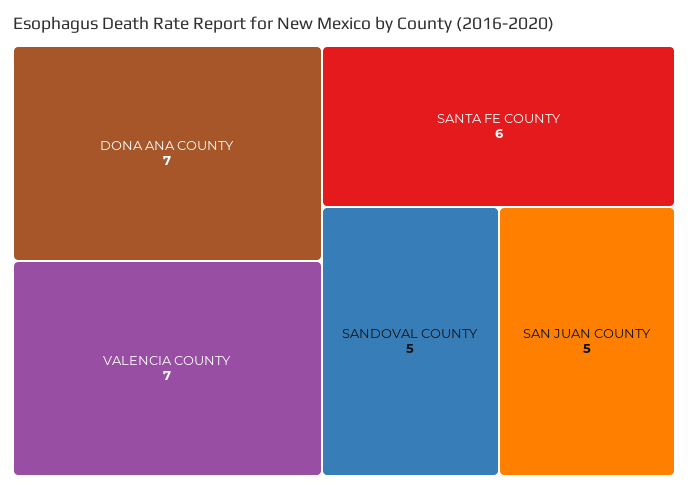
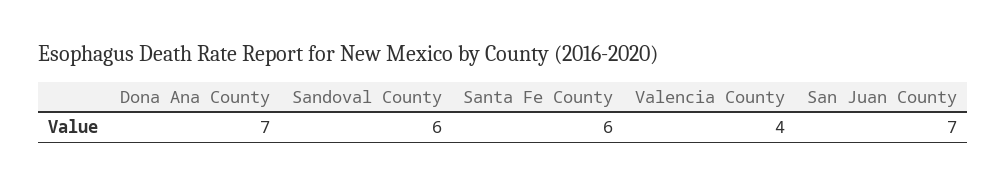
VALENCIA COUNTY: 7 -> 4
SANDOVAL COUNTY: 5 -> 6
SAN JUAN COUNTY: 5 -> 7

